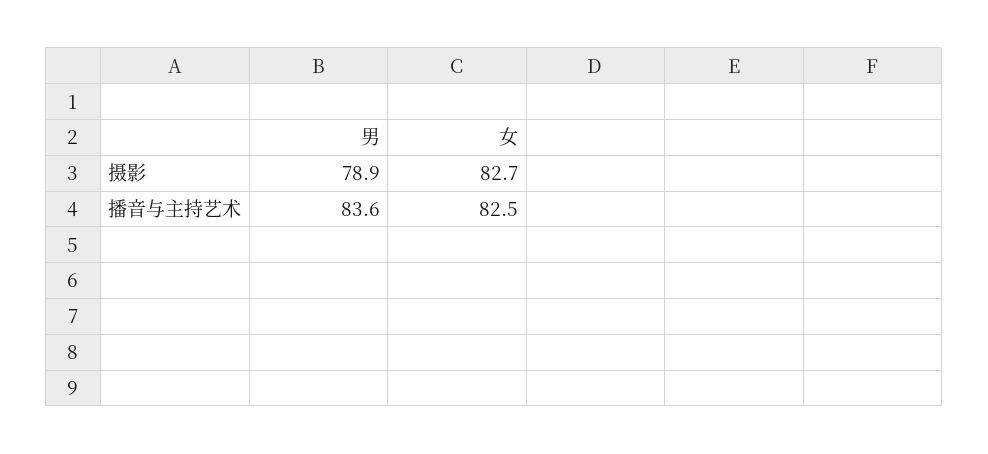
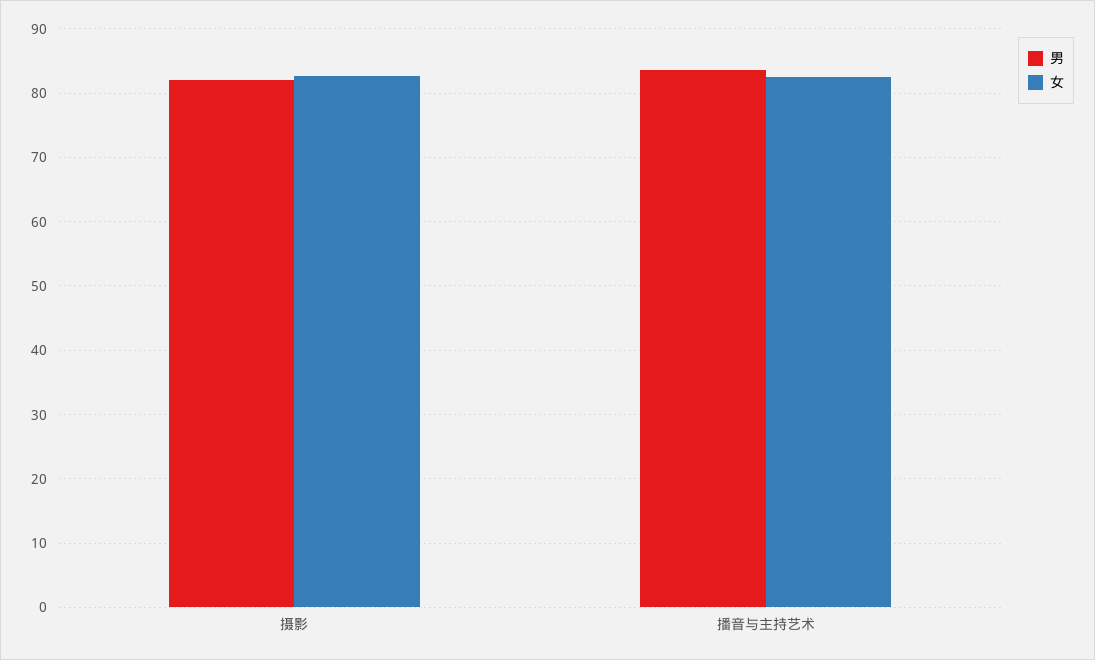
男, 摄影: 78.9 -> 82

